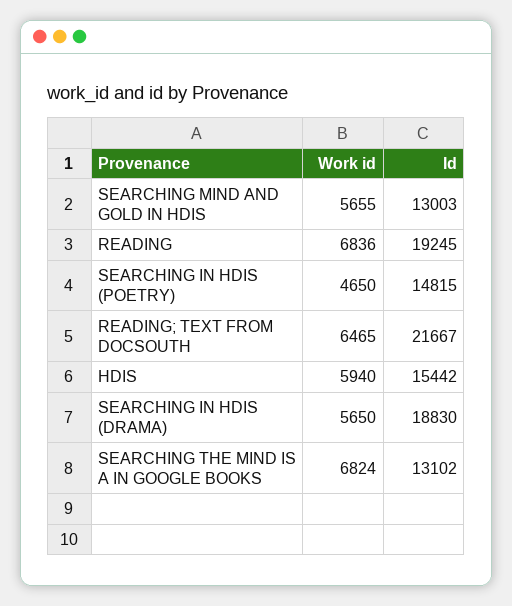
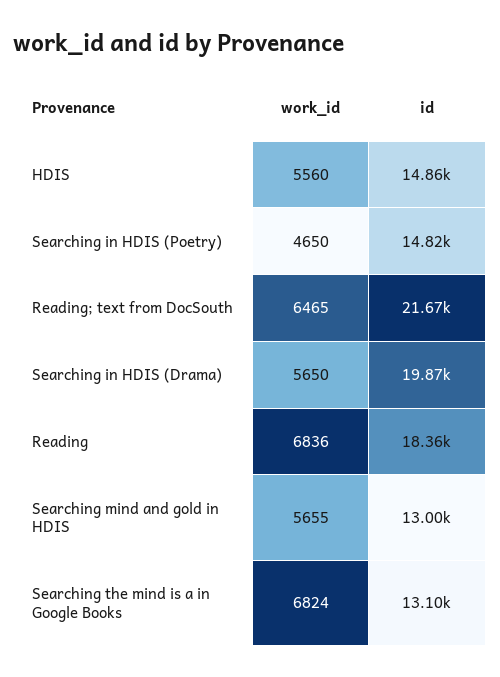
Id, READING: 19245 -> 18360
Work id, HDIS: 5940 -> 5560
Id, HDIS: 15442 -> 14860
Id, SEARCHING IN HDIS (DRAMA): 18830 -> 19870

